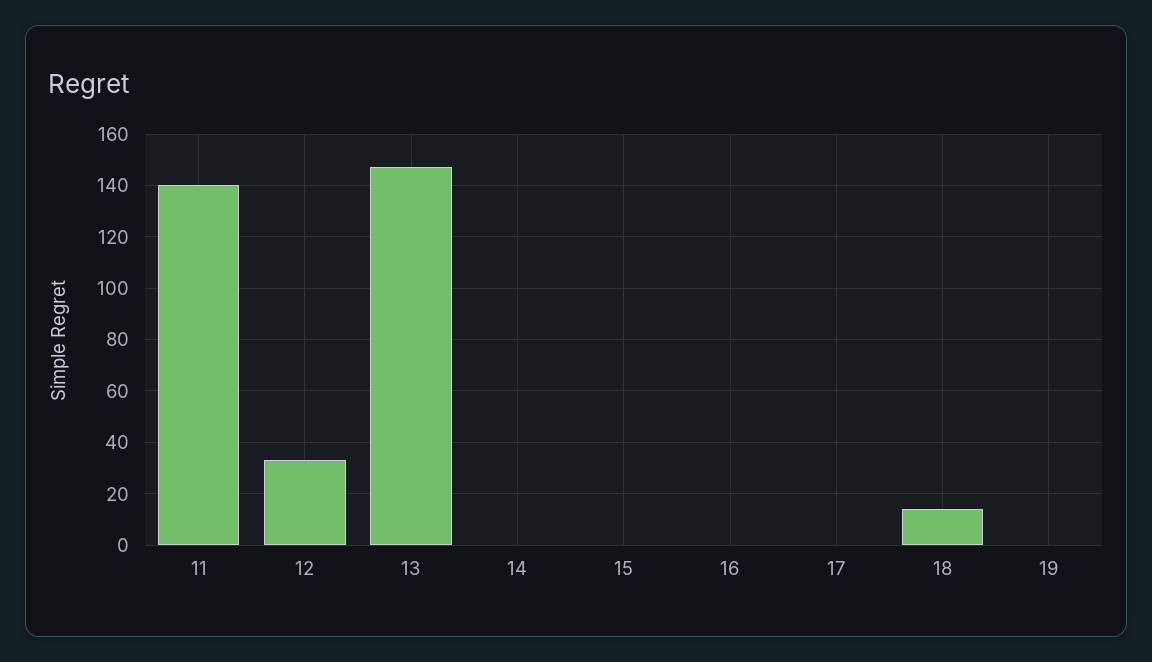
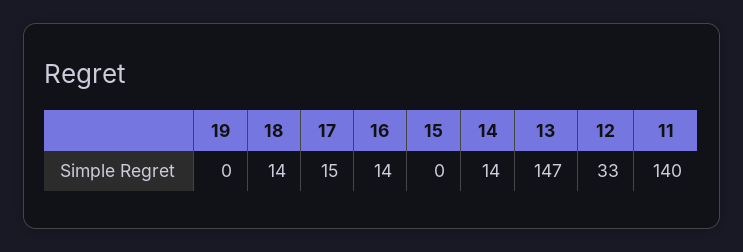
14: 0 -> 14
16: 0 -> 14
17: 0 -> 15

